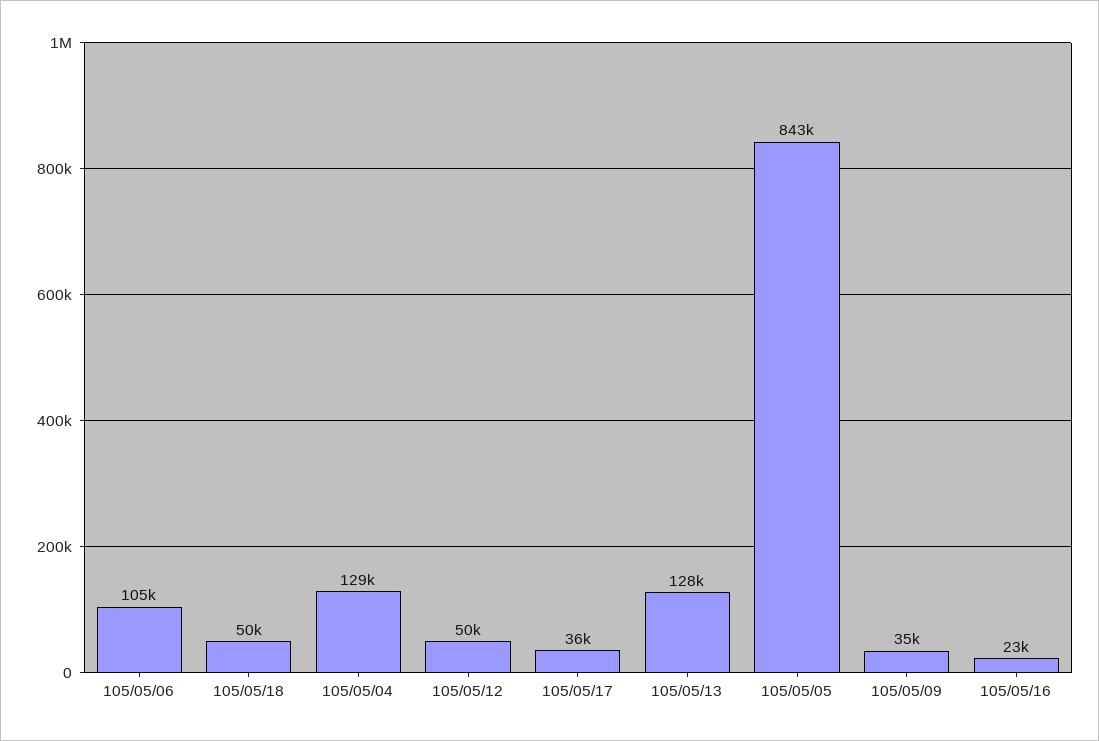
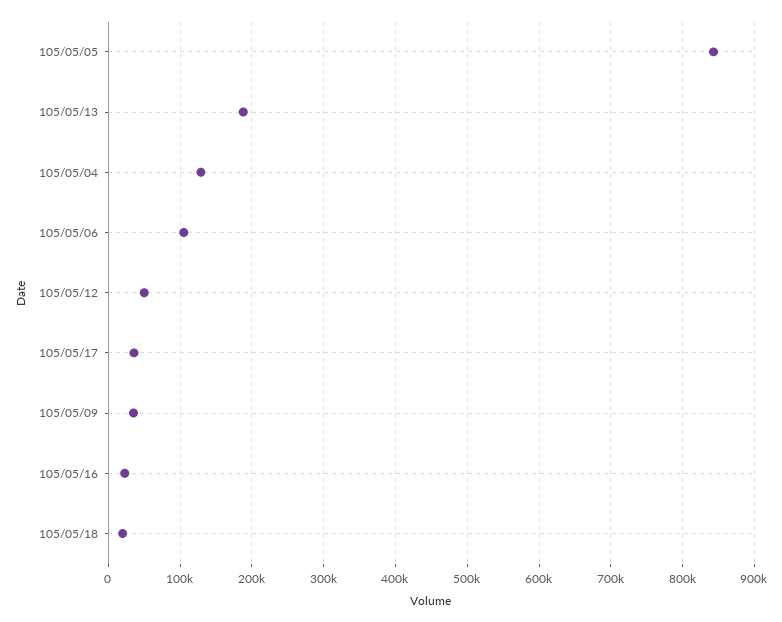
105/05/18: 50000 -> 20000
105/05/13: 128000 -> 190000

